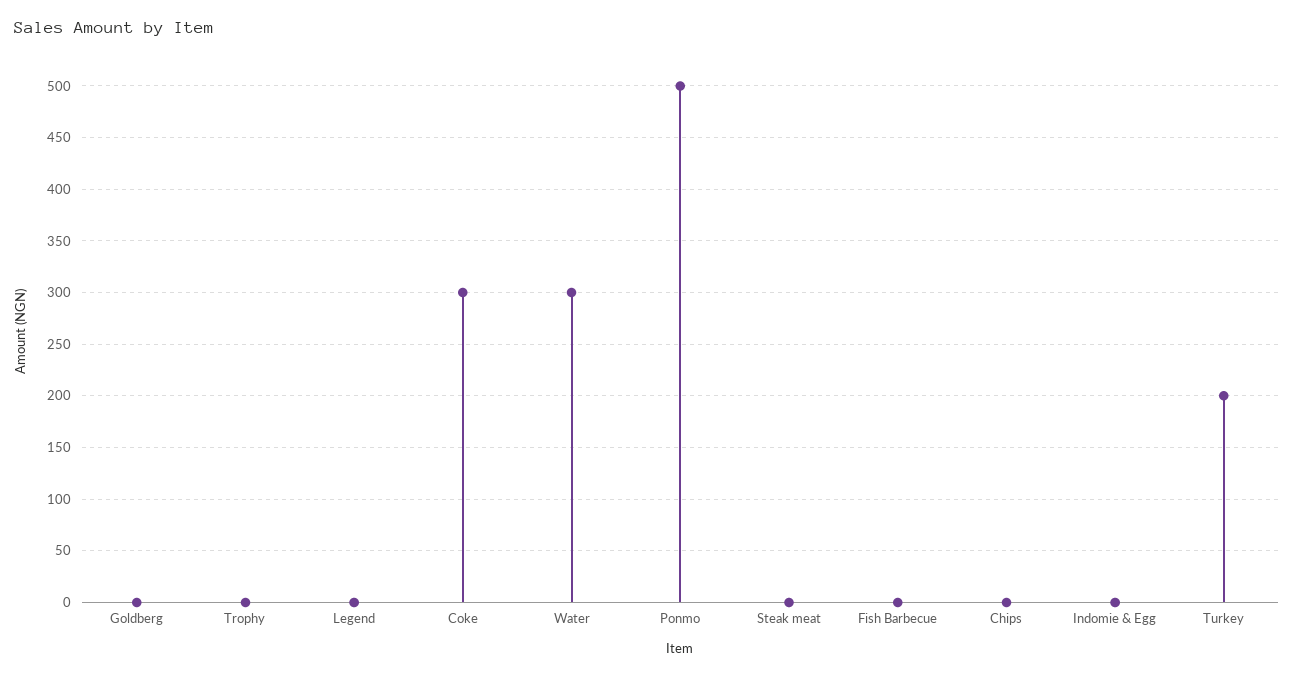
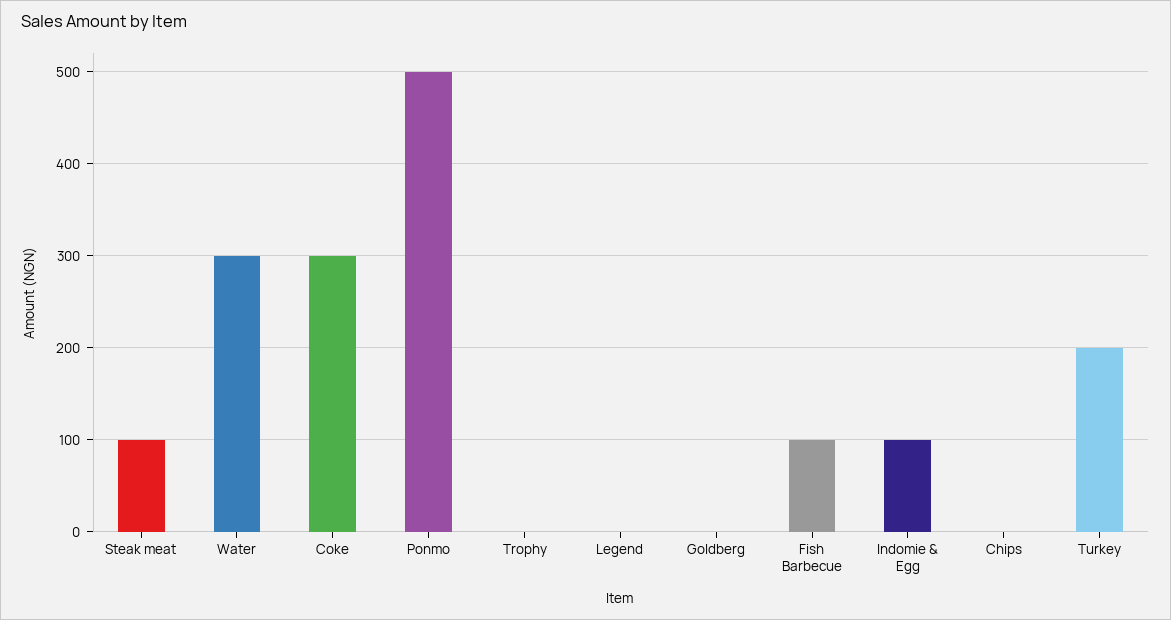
Steak meat: 0 -> 100
Fish Barbecue: 0 -> 100
Indomie & Egg: 0 -> 100

